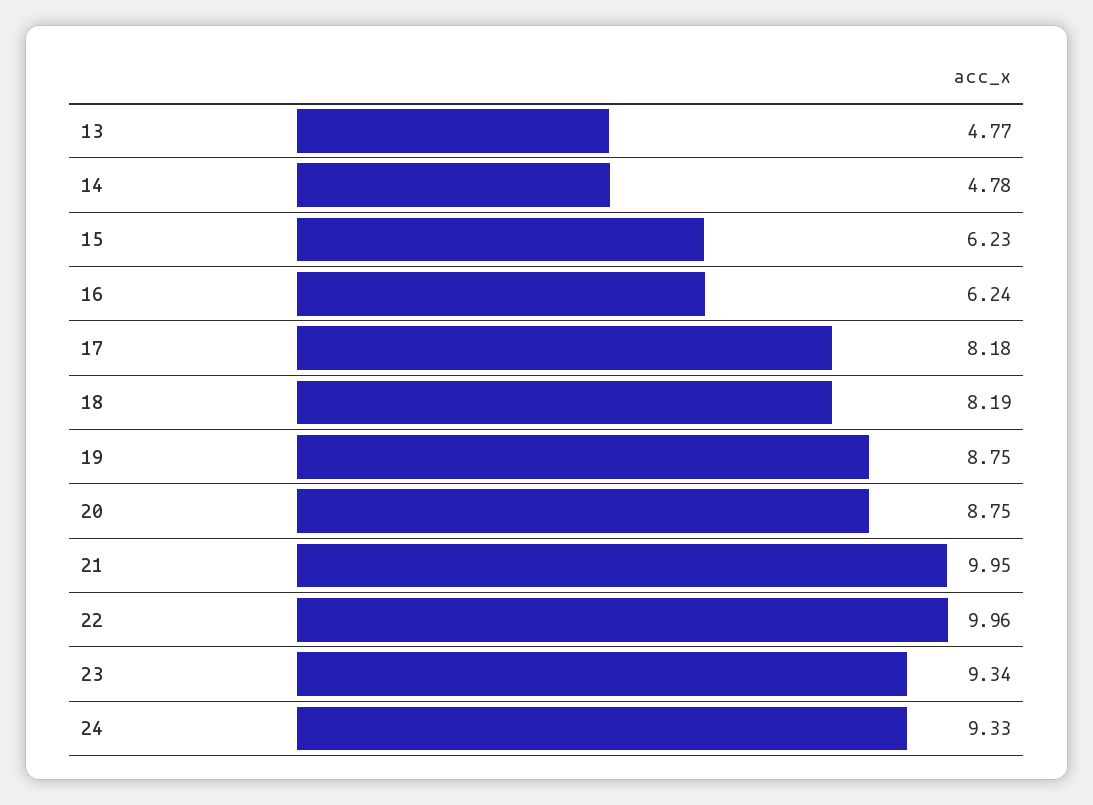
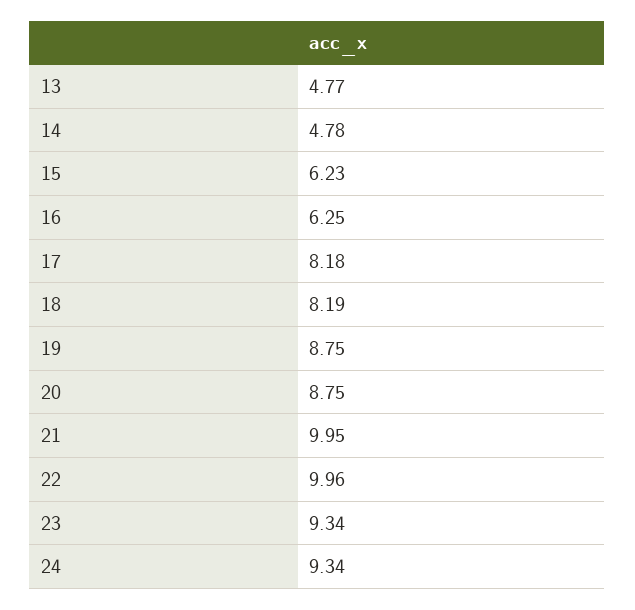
16: 6.24 -> 6.25
24: 9.33 -> 9.34

